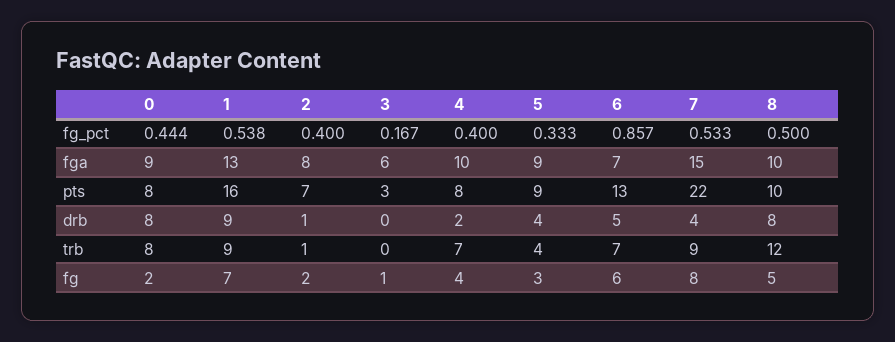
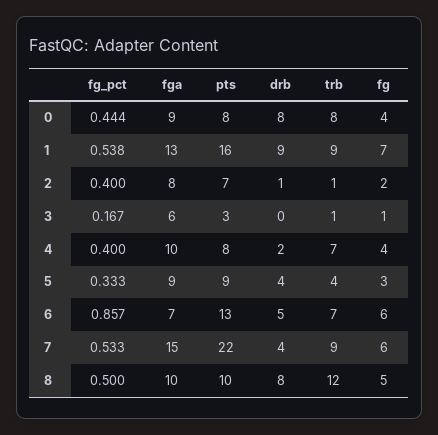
3, trb: 0 -> 1
0, fg: 2 -> 4
7, fg: 8 -> 6

